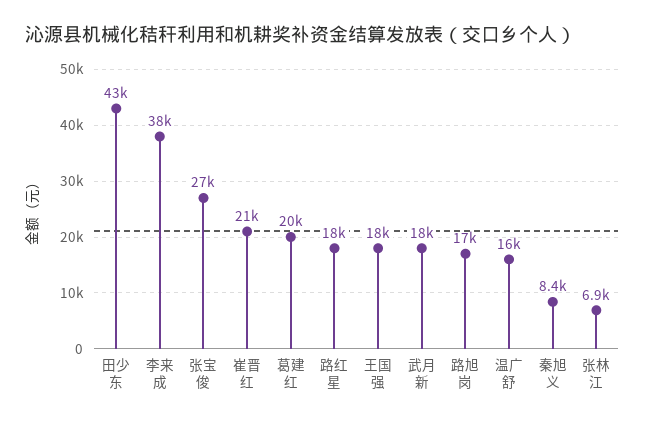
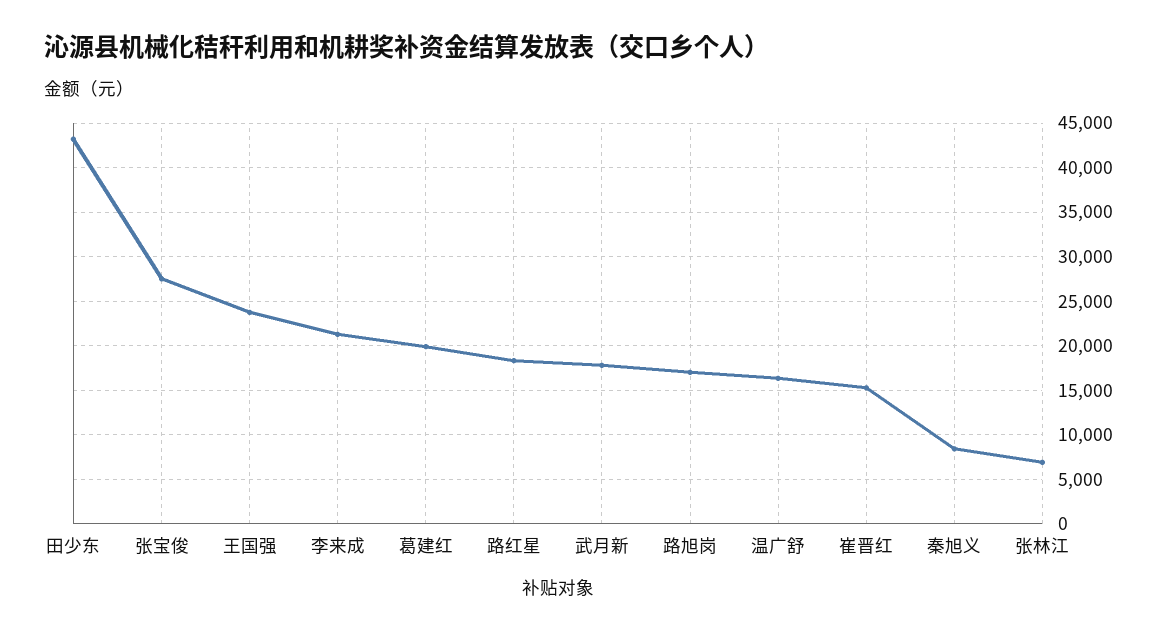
李来成: 38000 -> 21000
崔晋红: 21000 -> 15000
王国强: 18000 -> 24000

